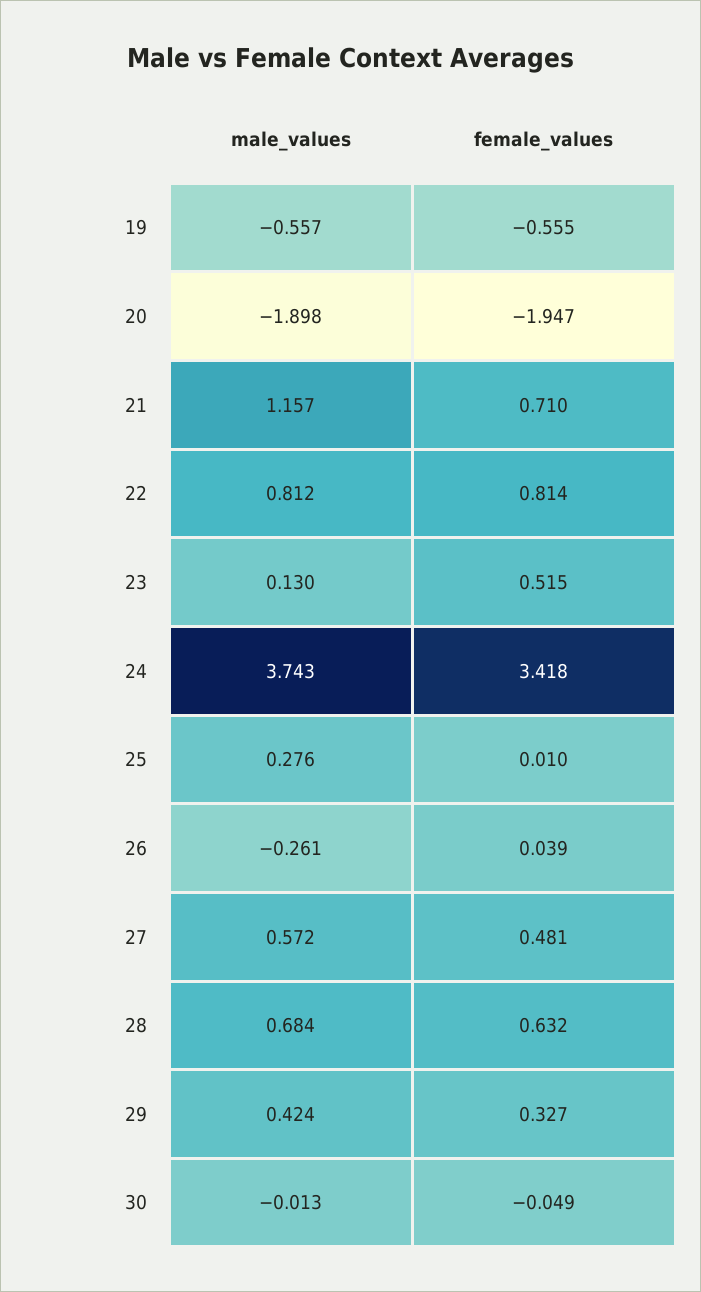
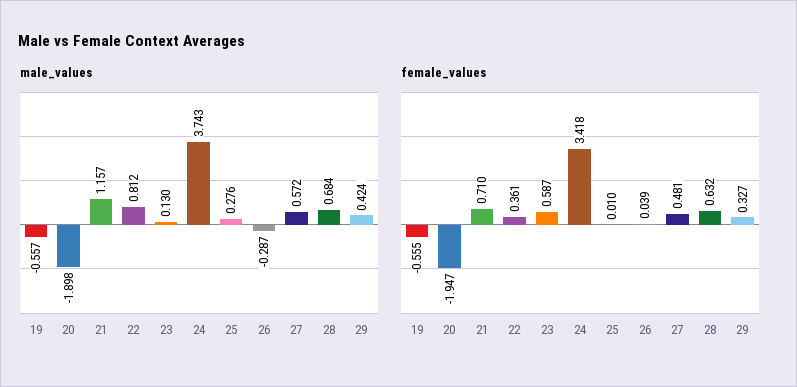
female_values, 22: 0.814 -> 0.361
female_values, 23: 0.515 -> 0.587
male_values, 26: -0.261 -> -0.287
male_values, 30: -0.013 -> none
female_values, 30: -0.049 -> none

